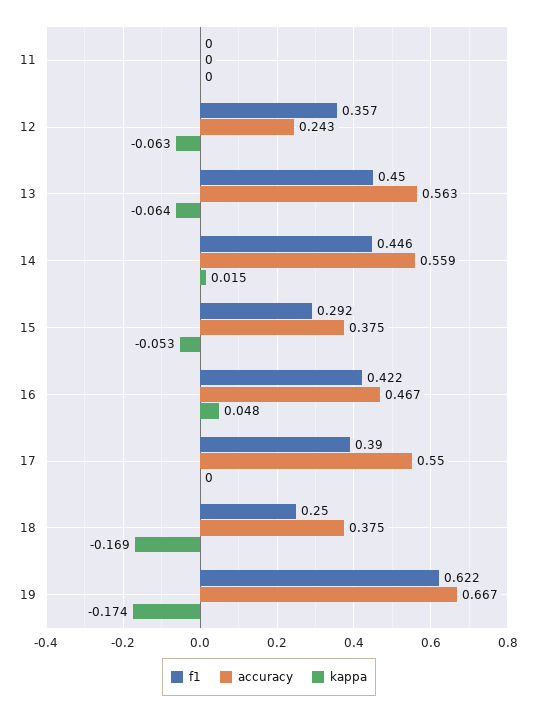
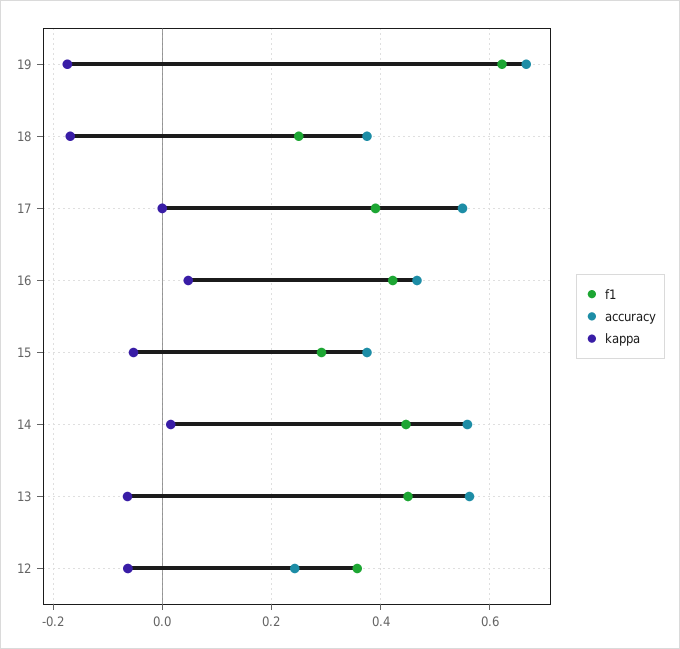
f1, 11: 0 -> none
accuracy, 11: 0 -> none
kappa, 11: 0 -> none

